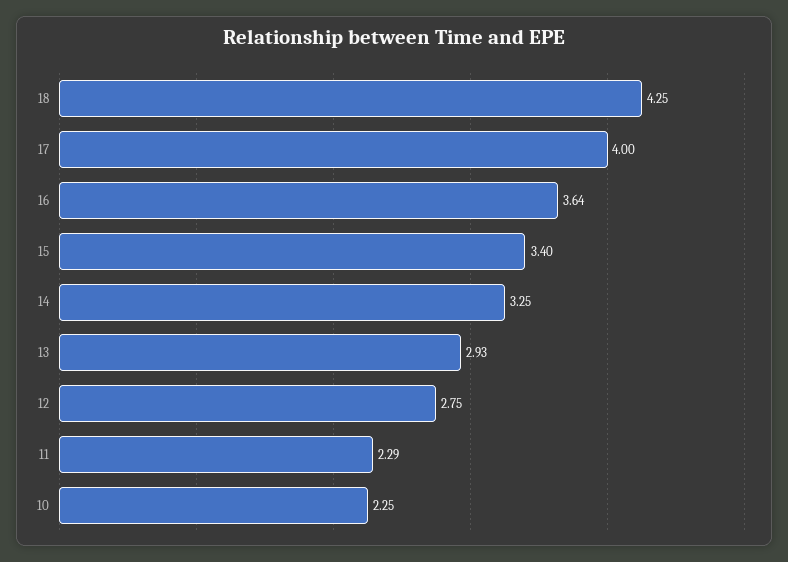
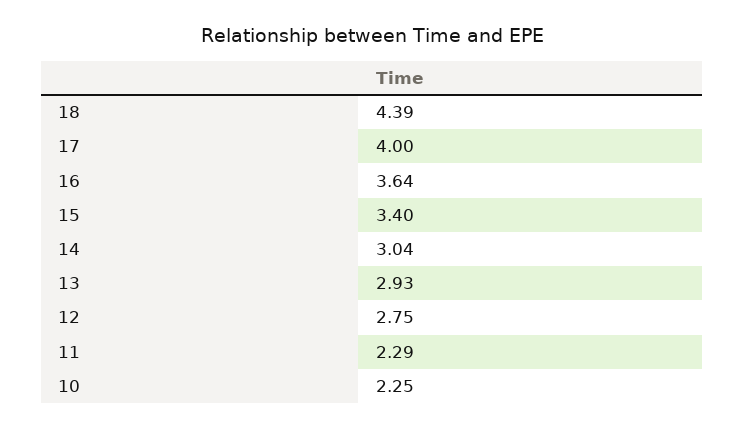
18: 4.25 -> 4.39
14: 3.25 -> 3.04

